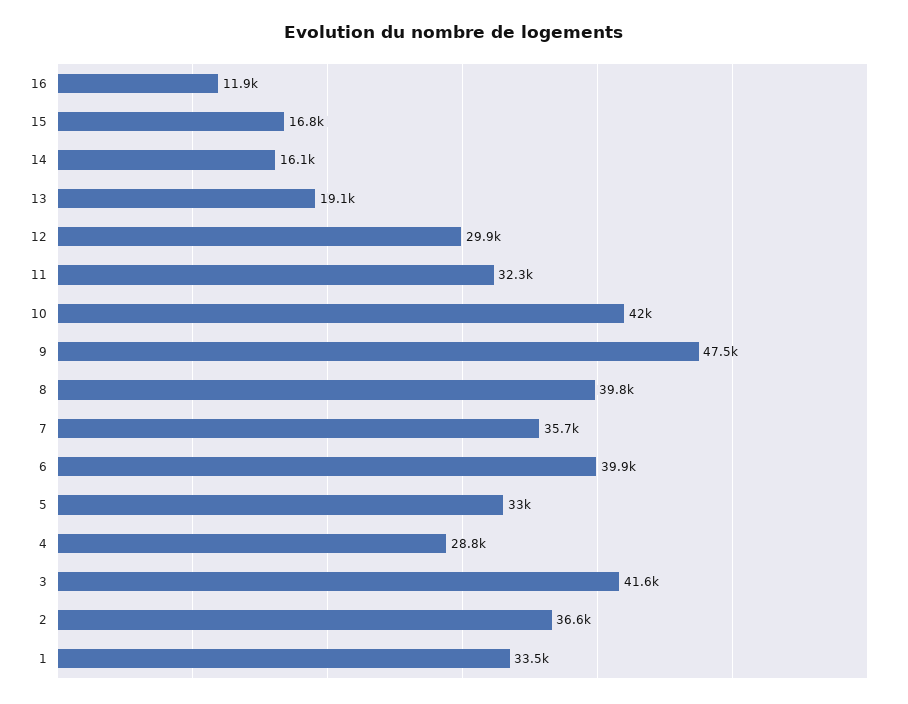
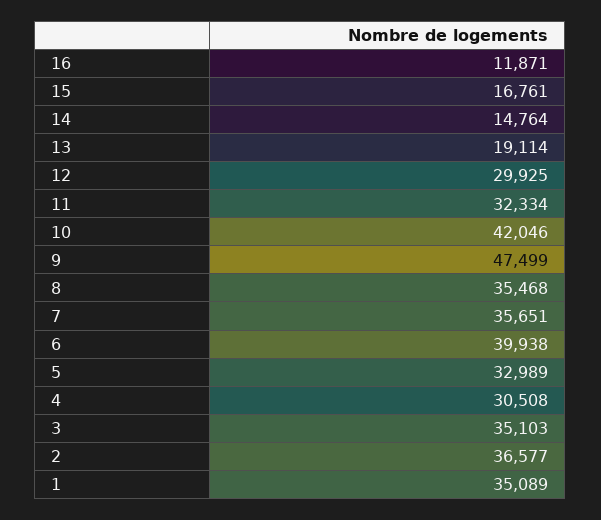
14: 16100 -> 14764
8: 39800 -> 35468
4: 28800 -> 30508
3: 41600 -> 35103
1: 33500 -> 35089

